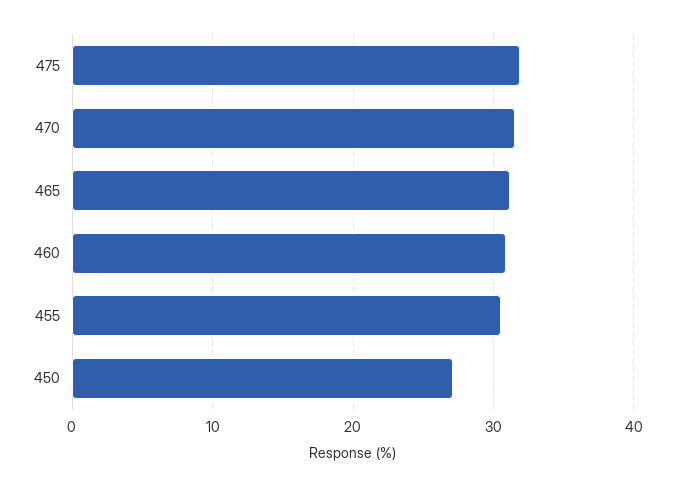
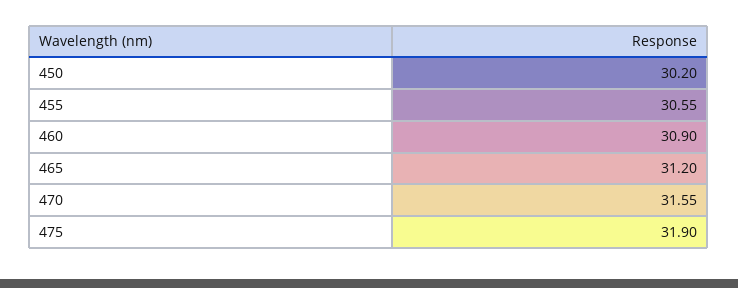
450: 27 -> 30.2

